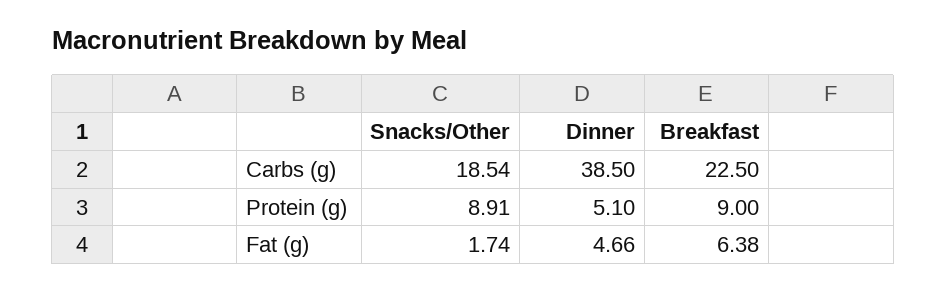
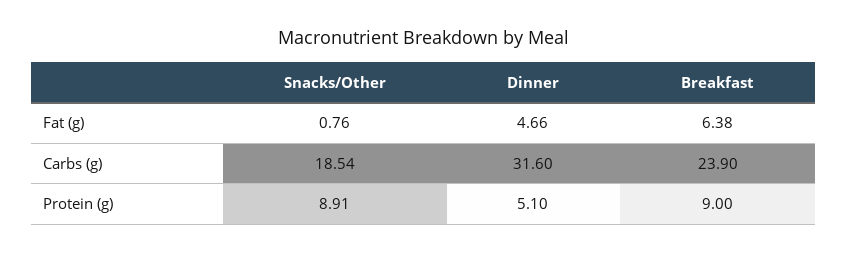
Dinner, Carbs (g): 38.5 -> 31.6
Breakfast, Carbs (g): 22.5 -> 23.9
Snacks/Other, Fat (g): 1.74 -> 0.76

